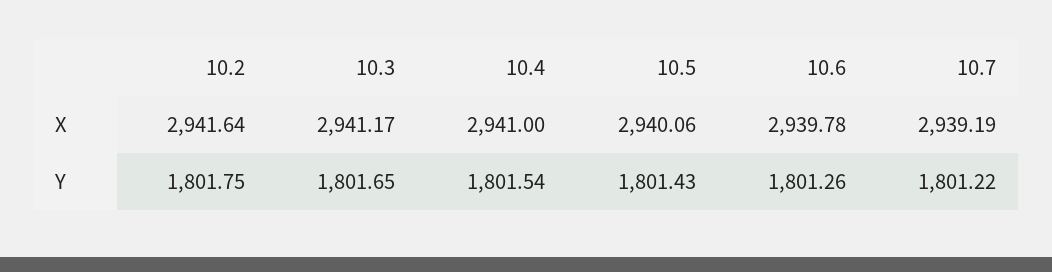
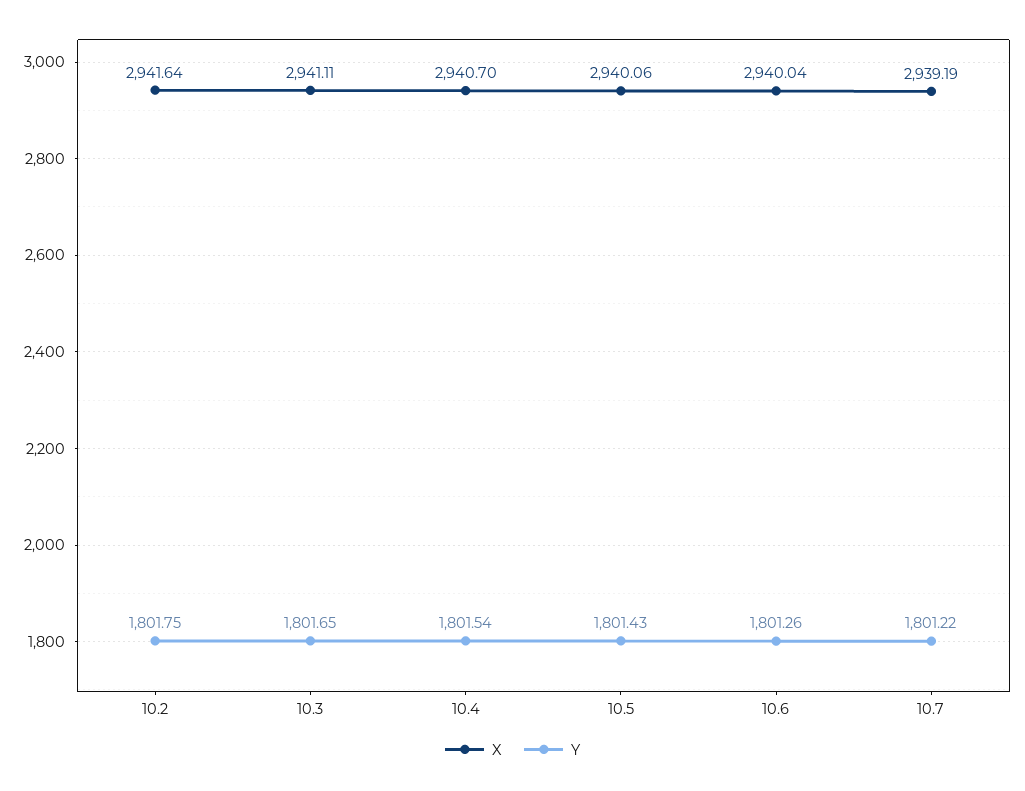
X, 10.3: 2941.17 -> 2941.11
X, 10.4: 2941 -> 2940.7
X, 10.6: 2939.78 -> 2940.04

